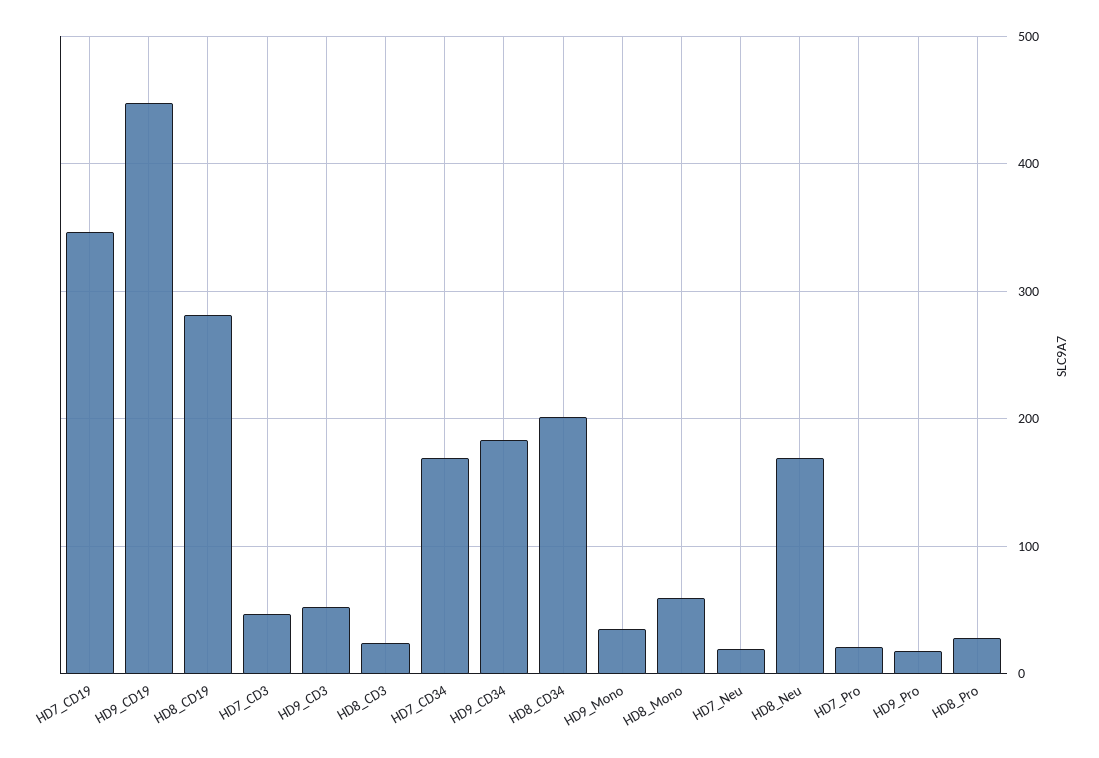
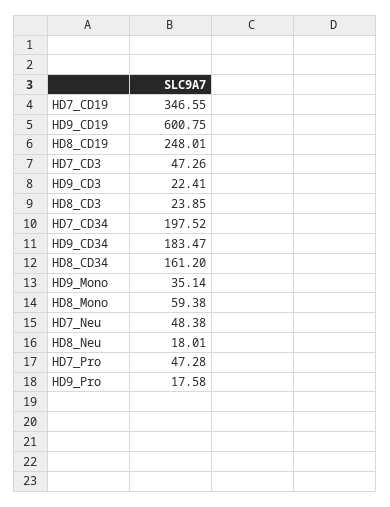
HD9_CD19: 450 -> 600.75
HD8_CD19: 280 -> 248.01
HD9_CD3: 50 -> 22.41
HD7_CD34: 170 -> 197.52
HD8_CD34: 200 -> 161.2
HD7_Neu: 20 -> 48.38
HD8_Neu: 170 -> 18.01
HD7_Pro: 20 -> 47.28
HD8_Pro: 30 -> none

